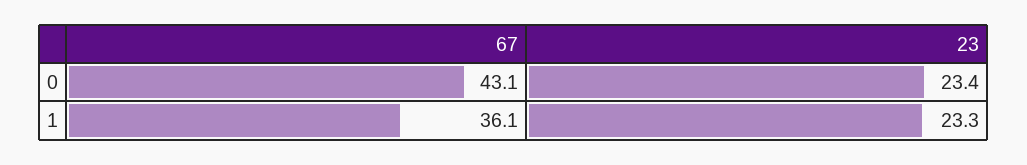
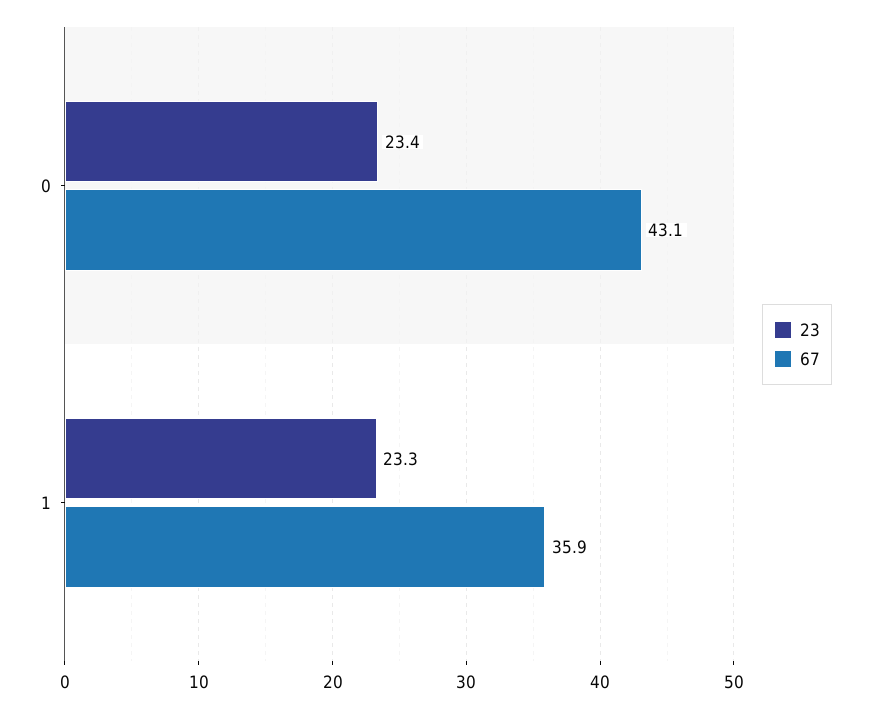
67, 1: 36.1 -> 35.9

